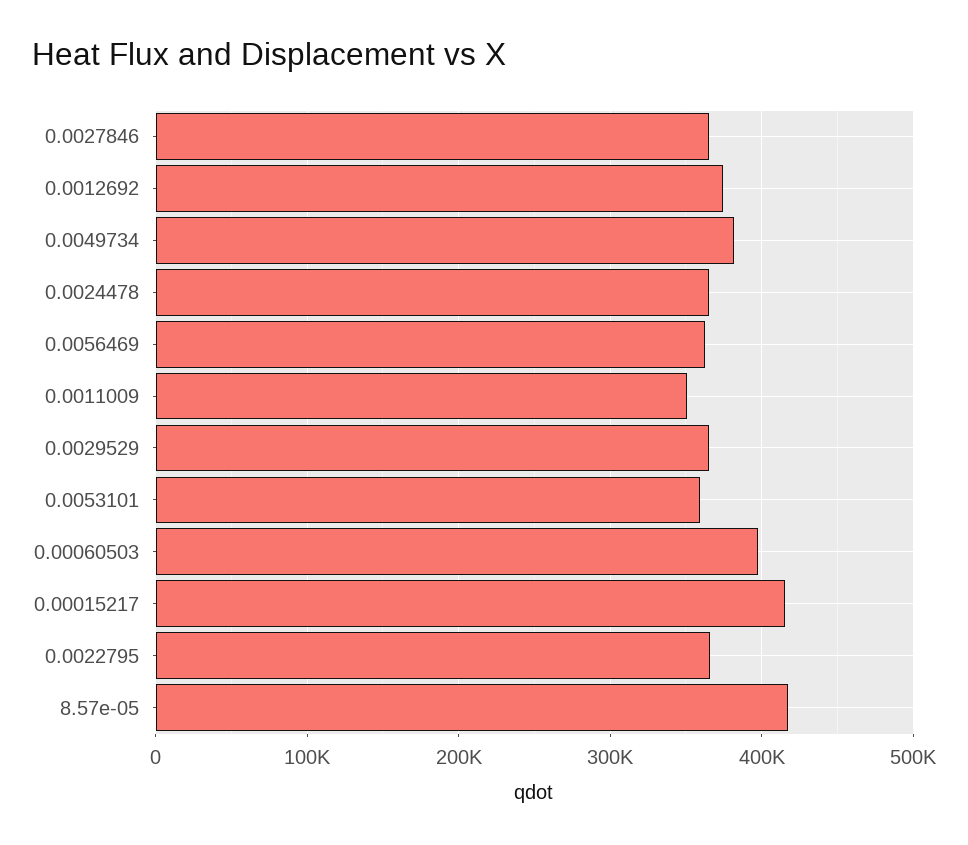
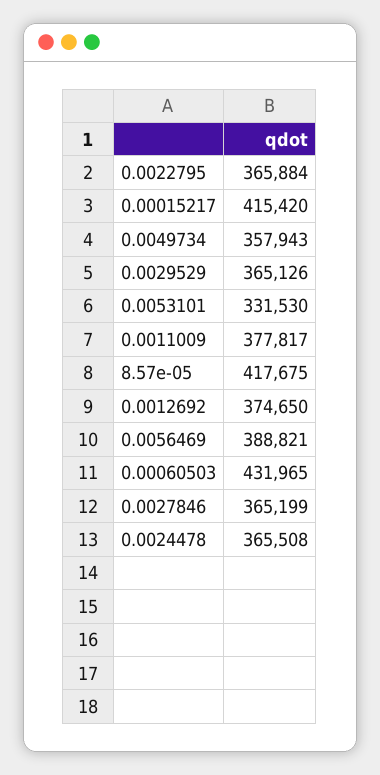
0.0049734: 380000 -> 357943
0.0056469: 360000 -> 388821
0.0011009: 350000 -> 377817
0.0053101: 360000 -> 331530
0.00060503: 400000 -> 431965

